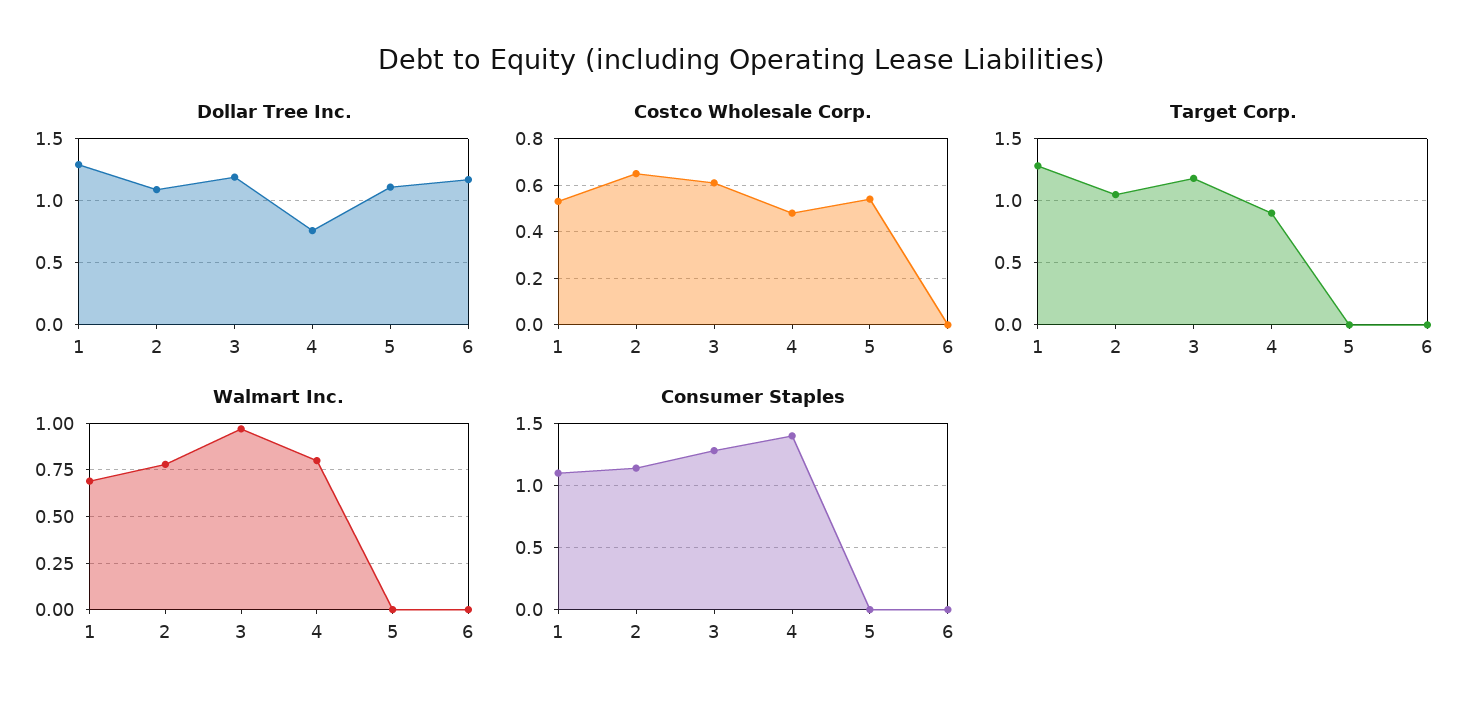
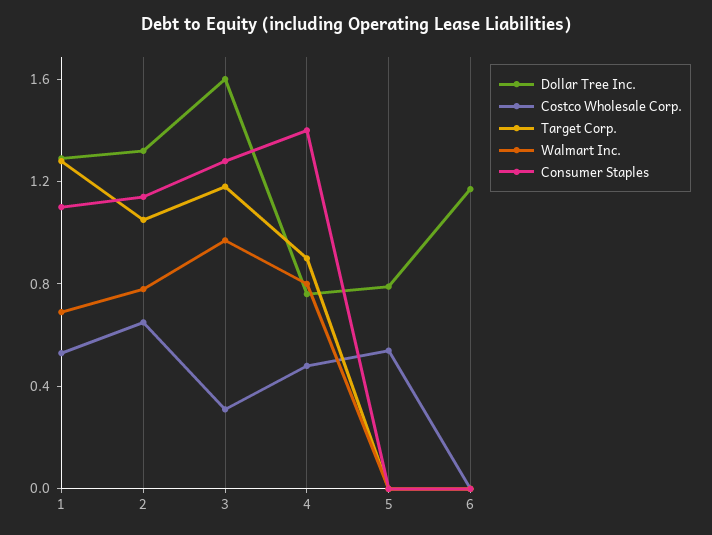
Dollar Tree Inc., 2: 1.1 -> 1.3
Dollar Tree Inc., 3: 1.2 -> 1.6
Dollar Tree Inc., 5: 1.1 -> 0.8
Costco Wholesale Corp., 3: 0.6 -> 0.3

